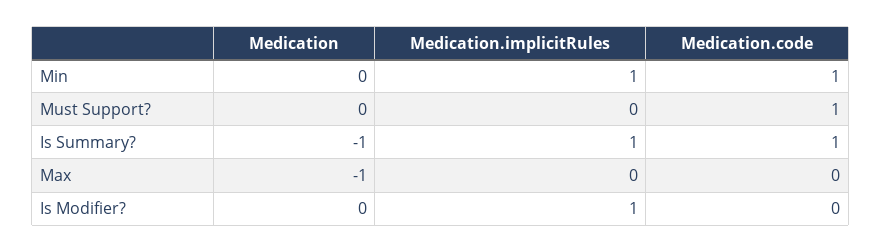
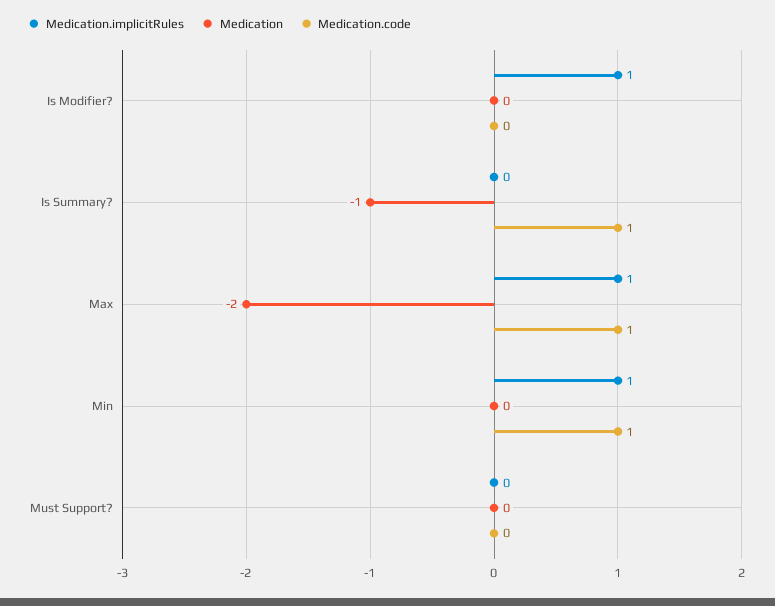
Medication.code, Must Support?: 1 -> 0
Medication.implicitRules, Is Summary?: 1 -> 0
Medication, Max: -1 -> -2
Medication.implicitRules, Max: 0 -> 1
Medication.code, Max: 0 -> 1

